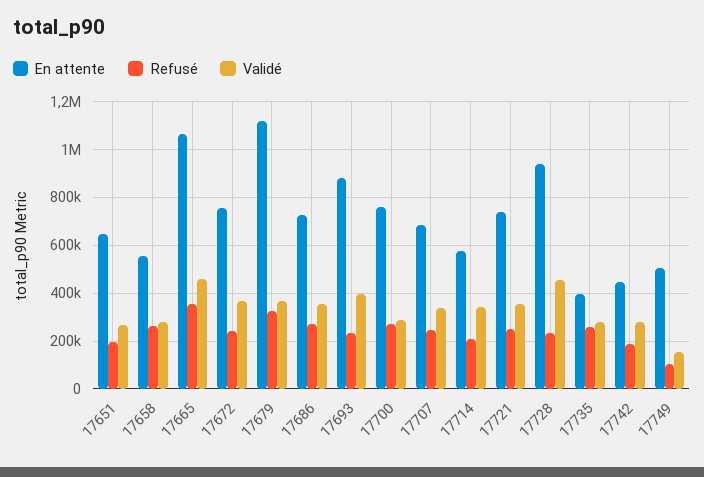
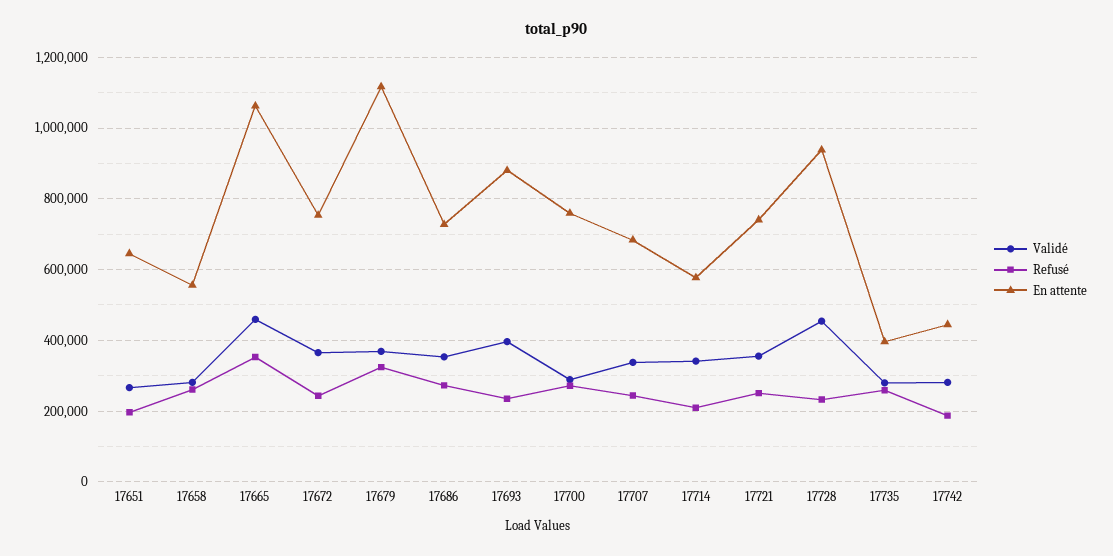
En attente, 17749: 500000 -> none
Refusé, 17749: 100000 -> none
Validé, 17749: 150000 -> none

